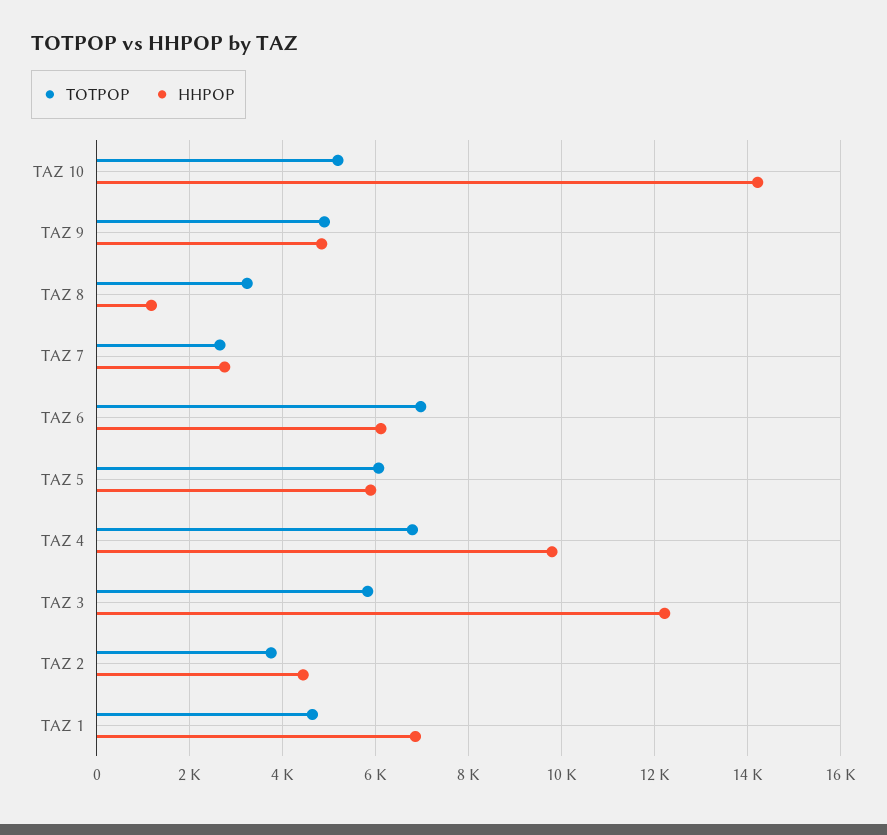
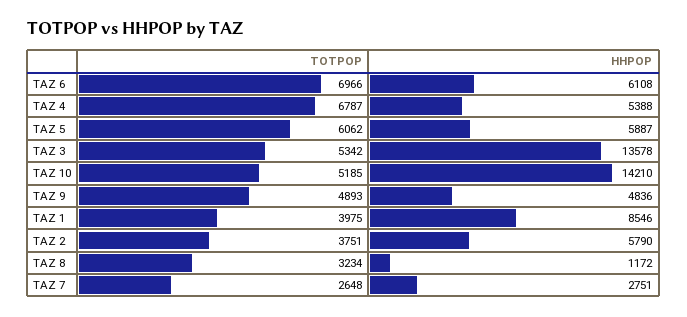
HHPOP, TAZ 4: 9800 -> 5388
TOTPOP, TAZ 3: 5800 -> 5342
HHPOP, TAZ 3: 12200 -> 13578
HHPOP, TAZ 2: 4400 -> 5790
TOTPOP, TAZ 1: 4600 -> 3975
HHPOP, TAZ 1: 6800 -> 8546

